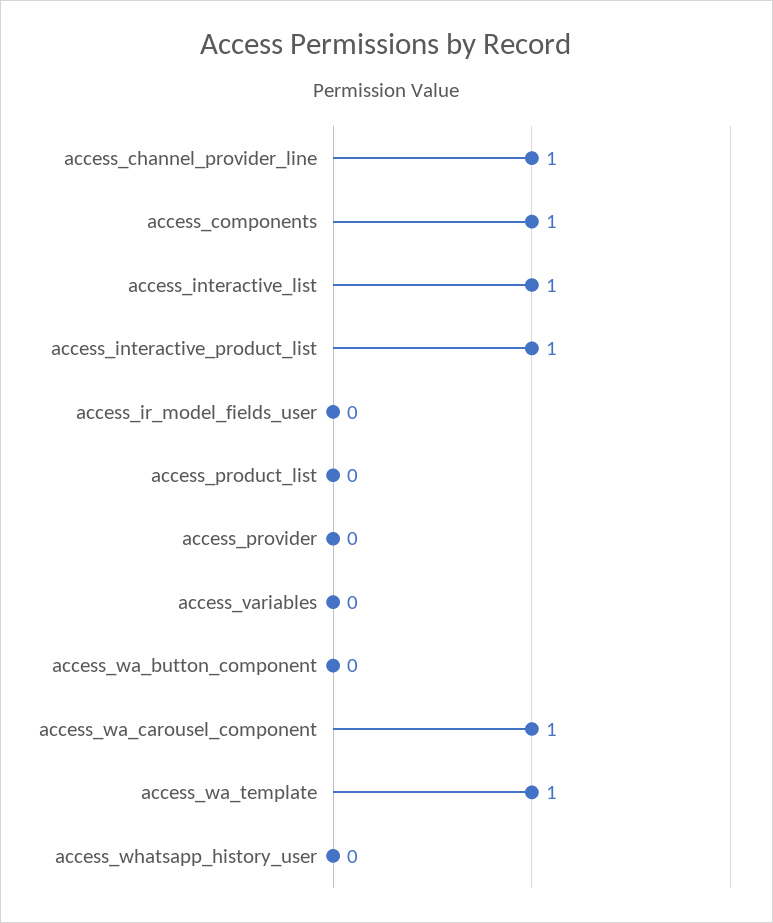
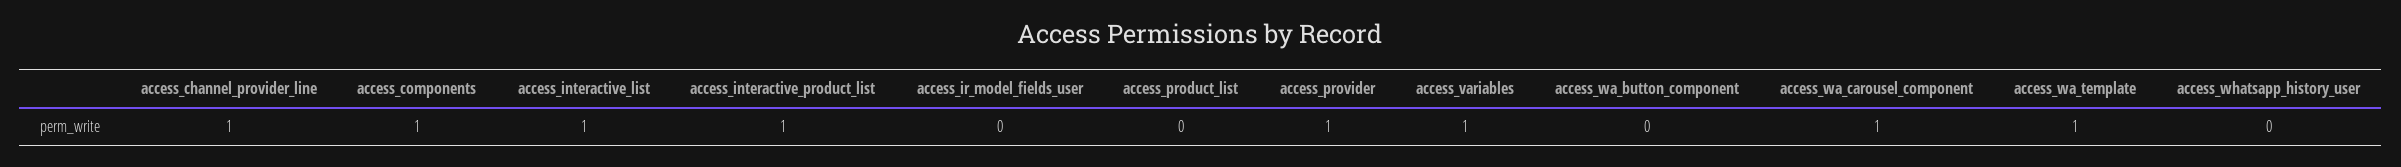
access_provider: 0 -> 1
access_variables: 0 -> 1

